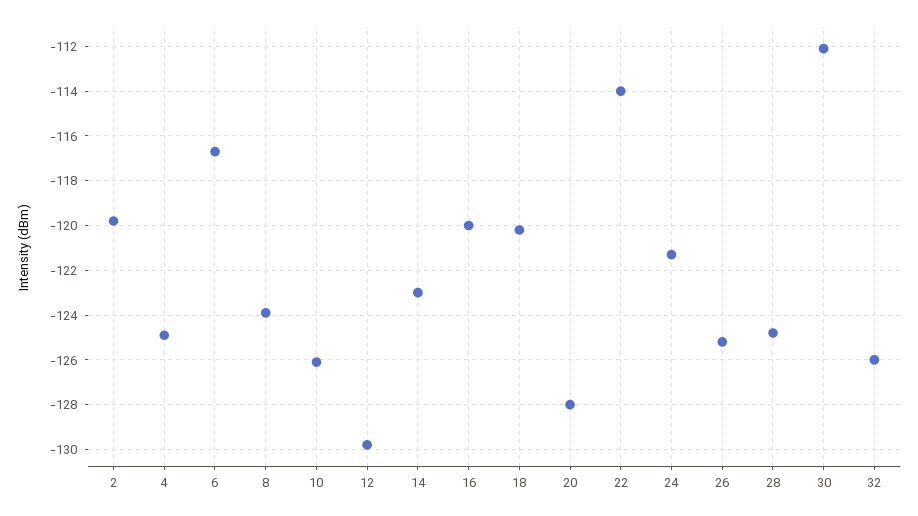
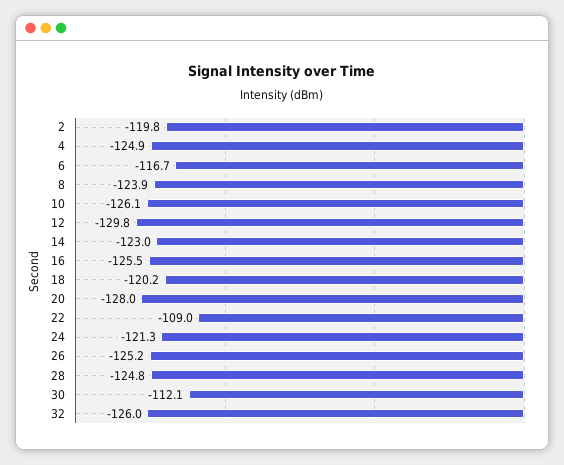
16: -120 -> -125.5
22: -114 -> -109

